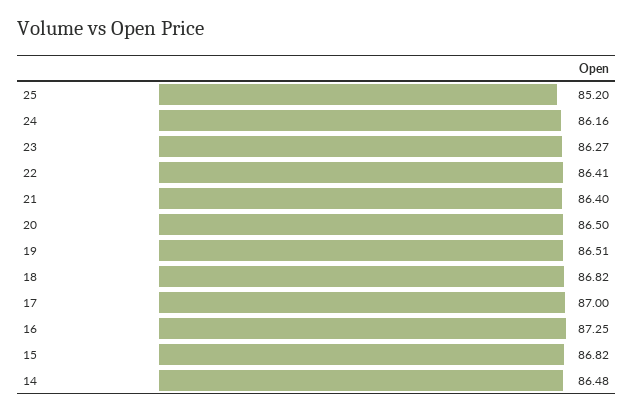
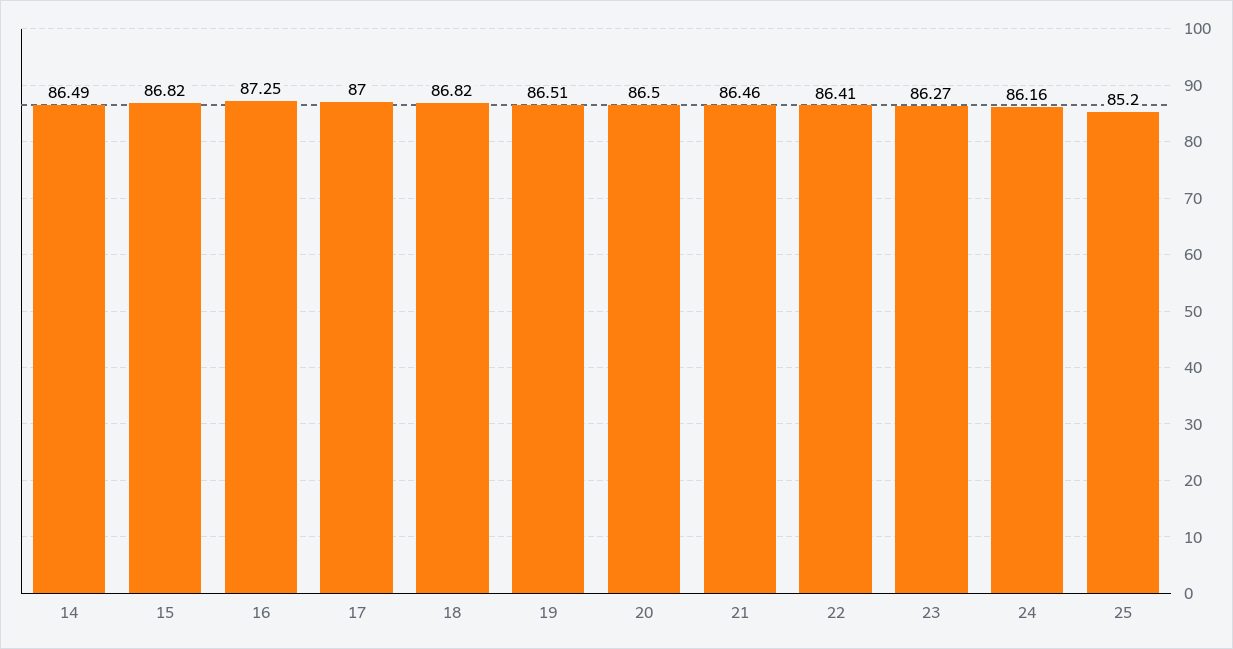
21: 86.4 -> 86.46
14: 86.48 -> 86.49

